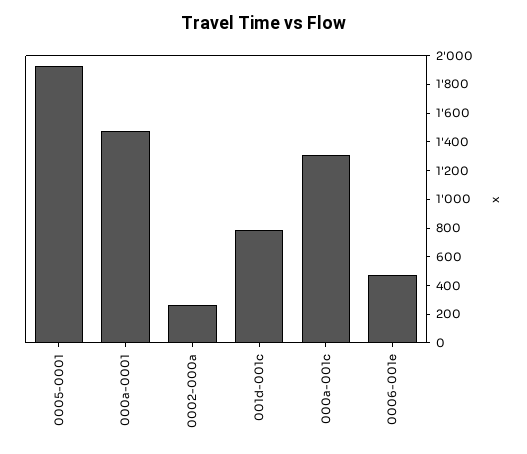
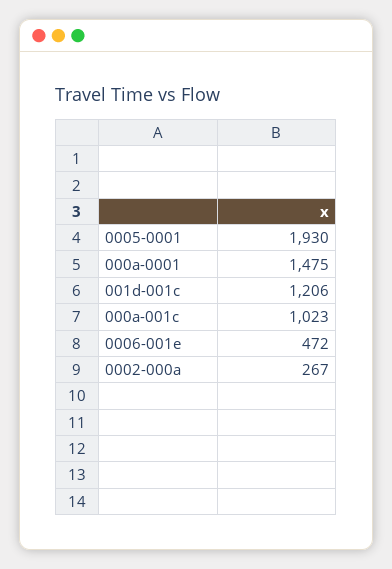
001d-001c: 800 -> 1206
000a-001c: 1300 -> 1023

